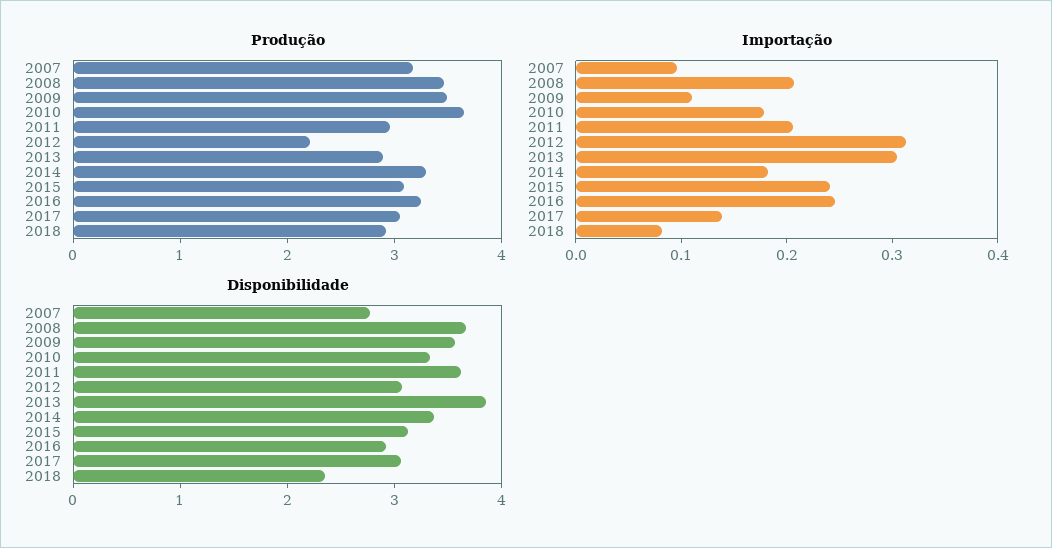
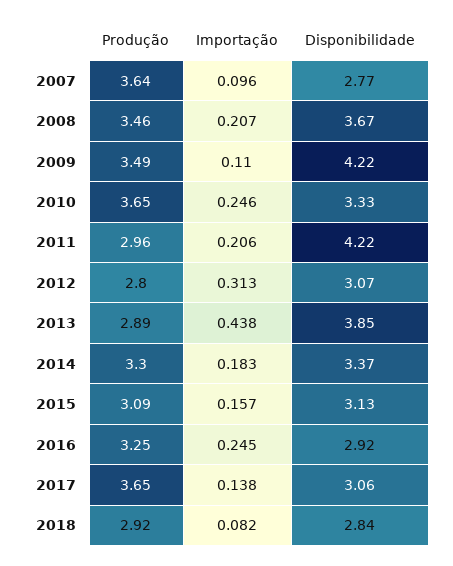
Produção, 2007: 3.2 -> 3.64
Produção, 2012: 2.2 -> 2.8
Produção, 2017: 3 -> 3.65
Importação, 2010: 0.18 -> 0.246
Importação, 2013: 0.3 -> 0.438
Importação, 2015: 0.24 -> 0.157
Disponibilidade, 2009: 3.6 -> 4.22
Disponibilidade, 2011: 3.6 -> 4.22
Disponibilidade, 2018: 2.4 -> 2.84

